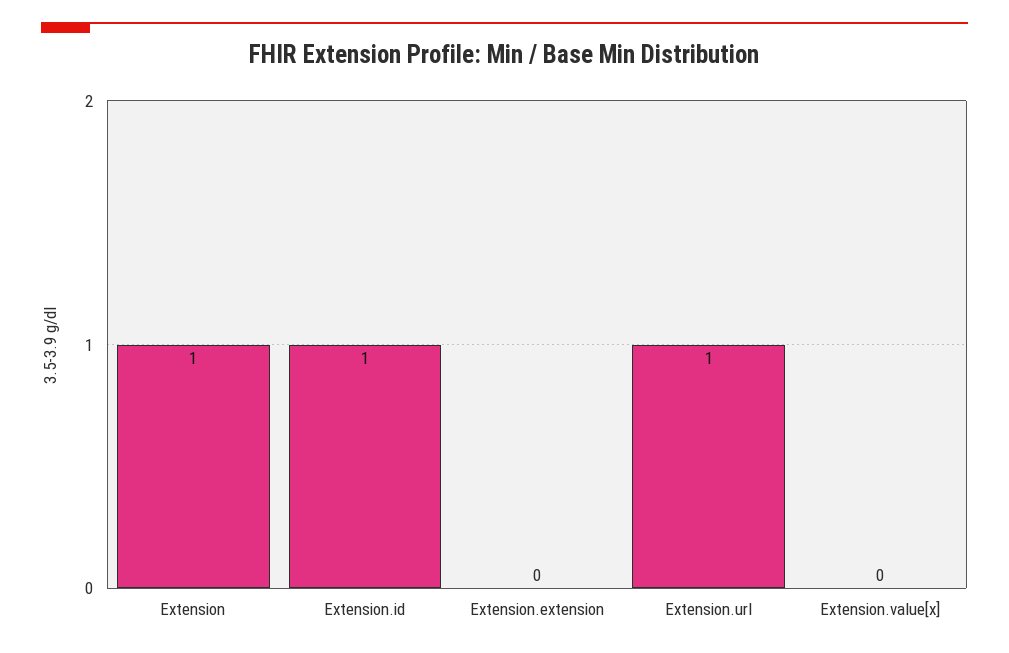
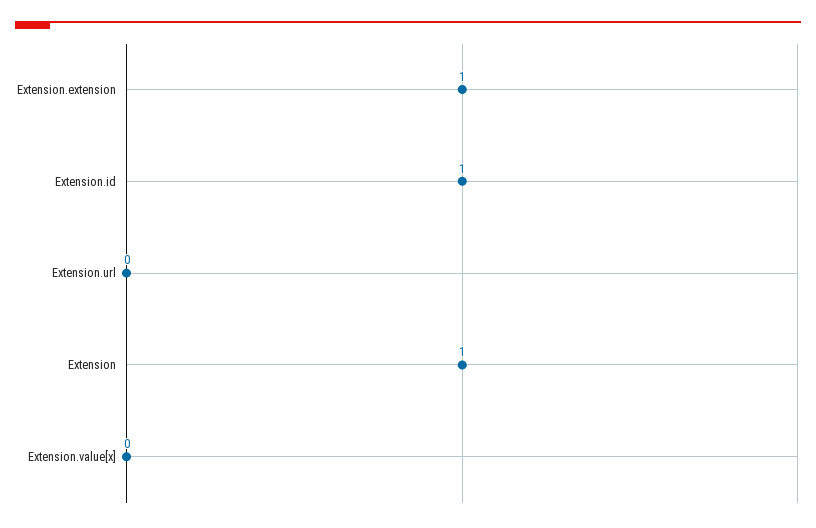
Extension.extension: 0 -> 1
Extension.url: 1 -> 0

